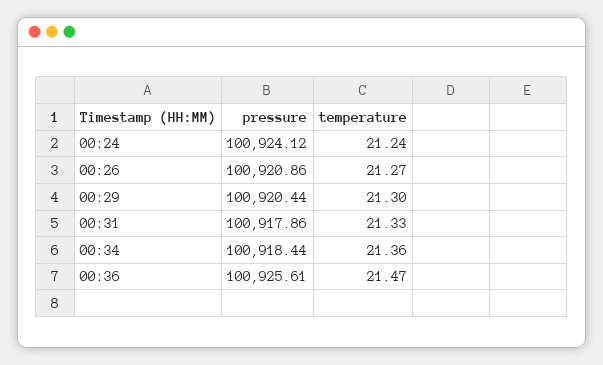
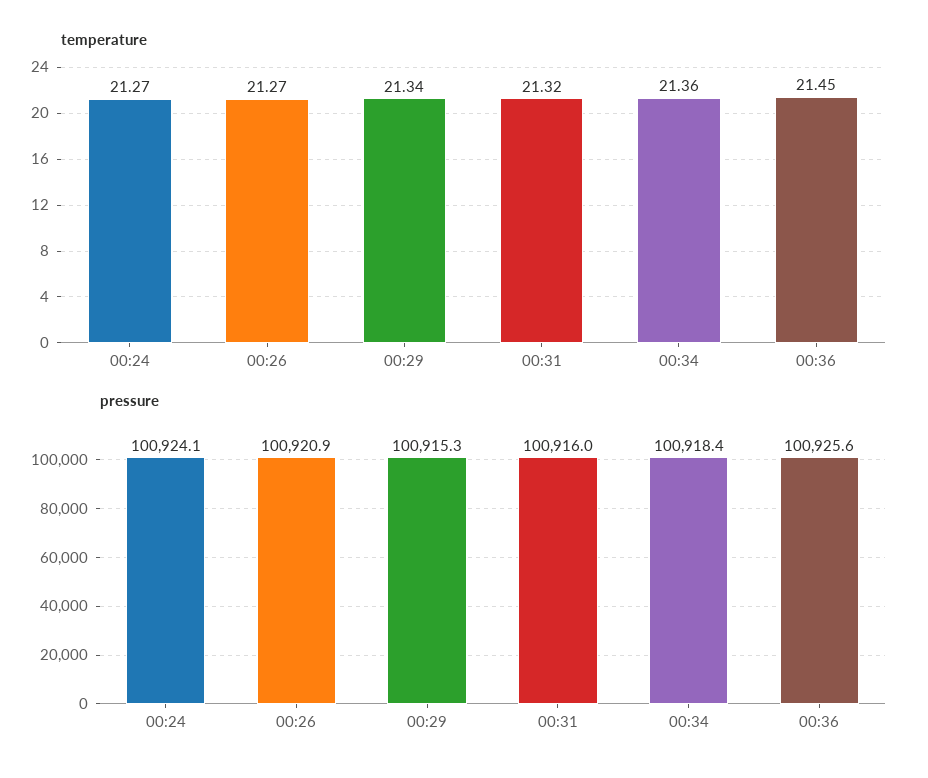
temperature, 00:24: 21.24 -> 21.27
pressure, 00:29: 100920.44 -> 100915.3
temperature, 00:29: 21.3 -> 21.34
pressure, 00:31: 100917.86 -> 100916
temperature, 00:31: 21.33 -> 21.32
temperature, 00:36: 21.47 -> 21.45

